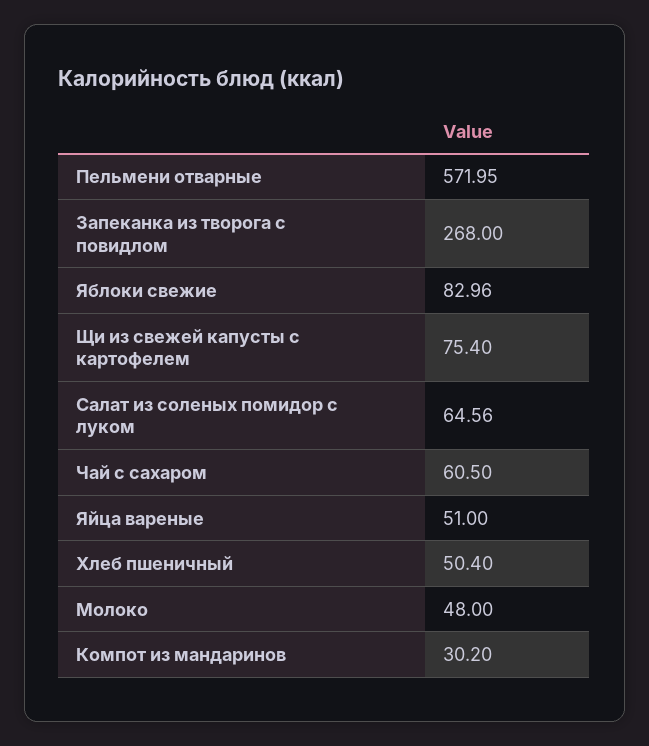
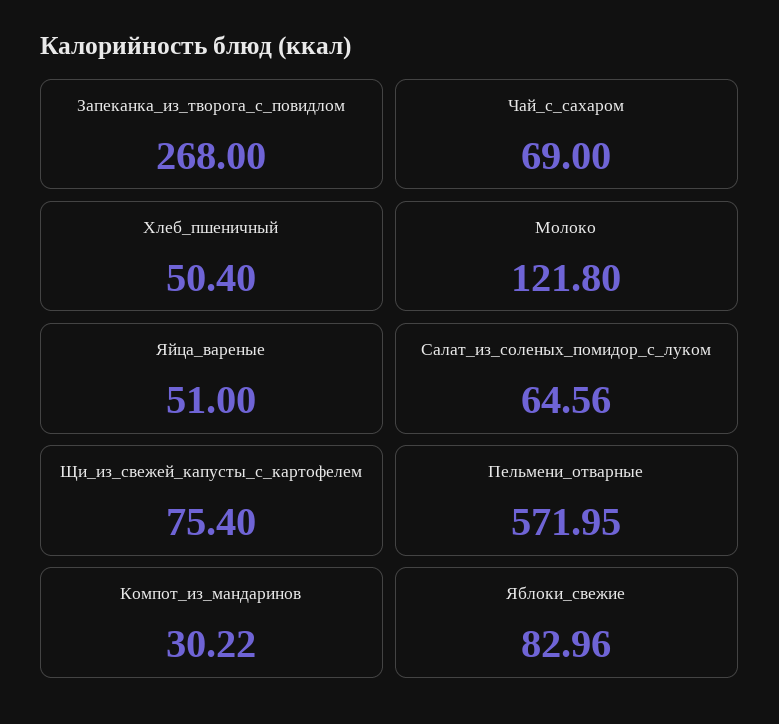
Чай с сахаром: 60.5 -> 69
Молоко: 48 -> 121.8
Компот из мандаринов: 30.2 -> 30.22

